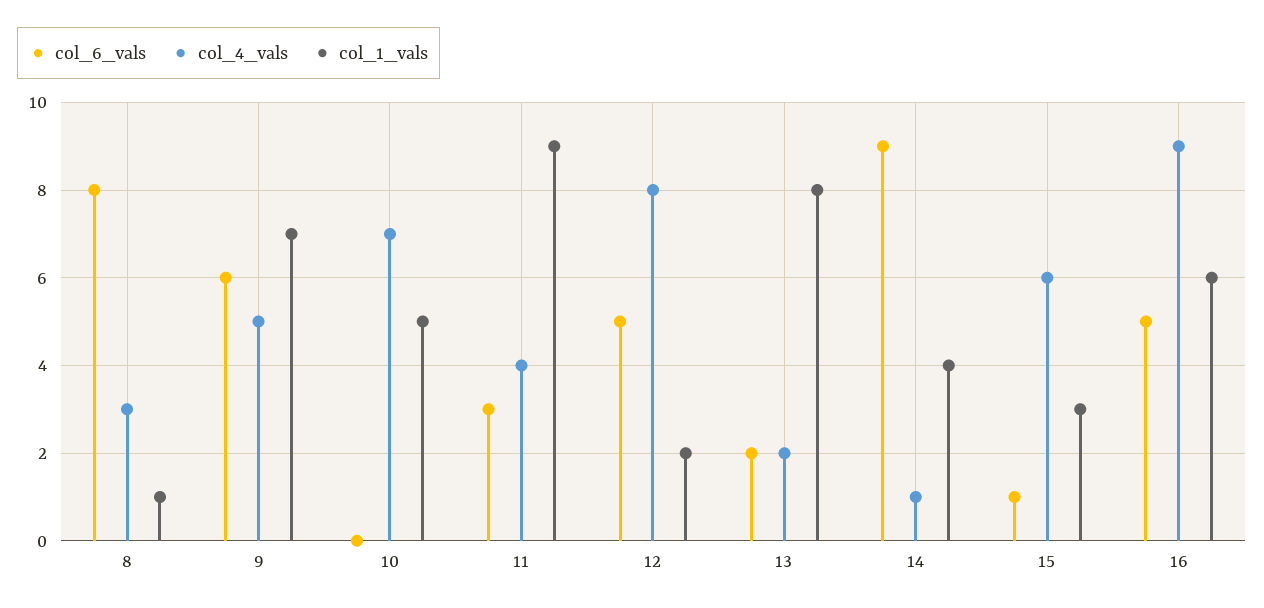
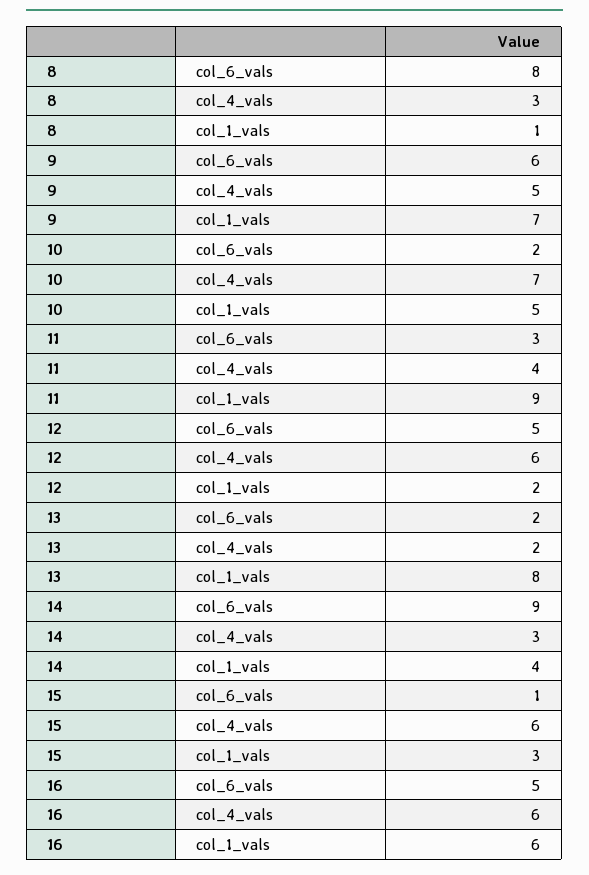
col_6_vals, 10: 0 -> 2
col_4_vals, 12: 8 -> 6
col_4_vals, 14: 1 -> 3
col_4_vals, 16: 9 -> 6

